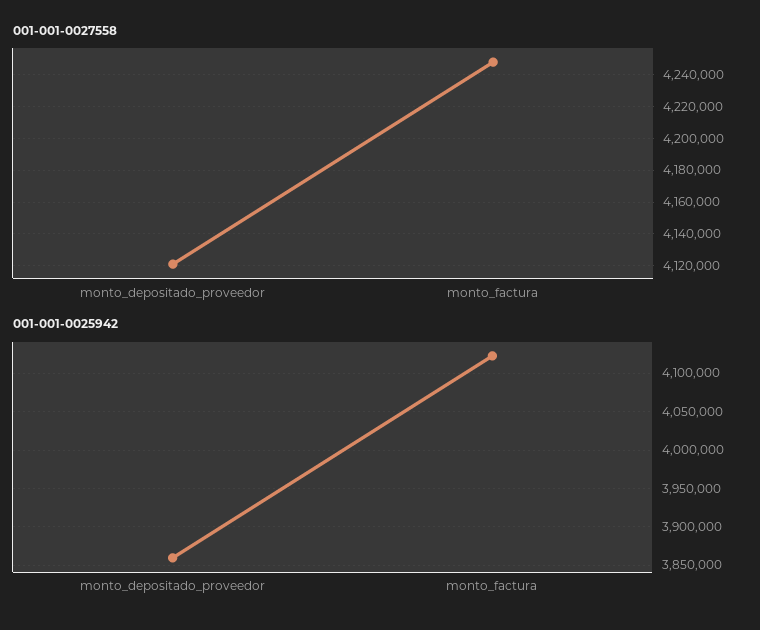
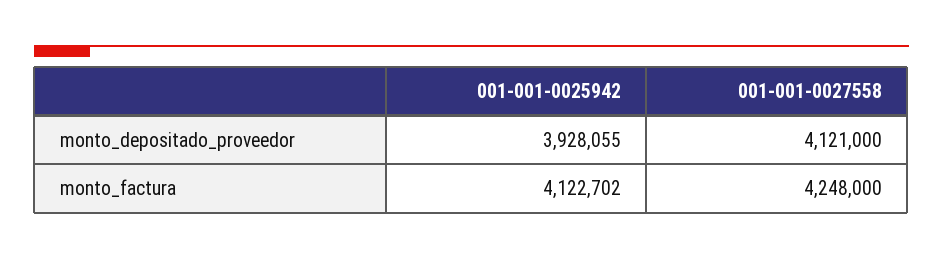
001-001-0025942, monto_depositado_proveedor: 3860000 -> 3928055

